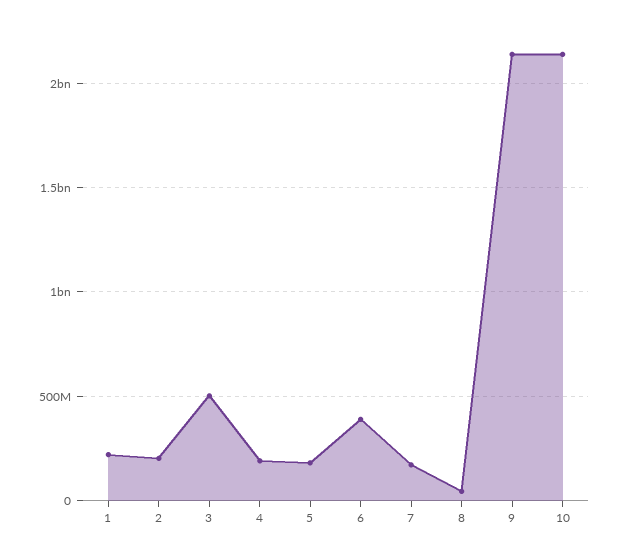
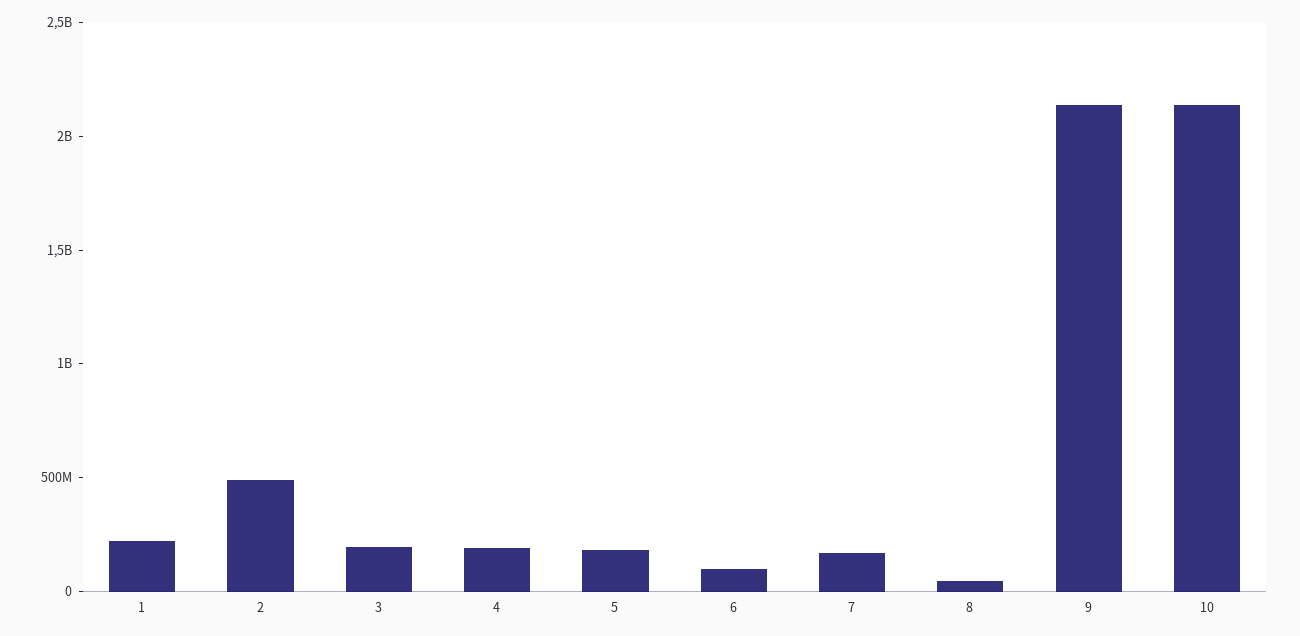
2: 200000000 -> 500000000
3: 500000000 -> 200000000
6: 400000000 -> 100000000

